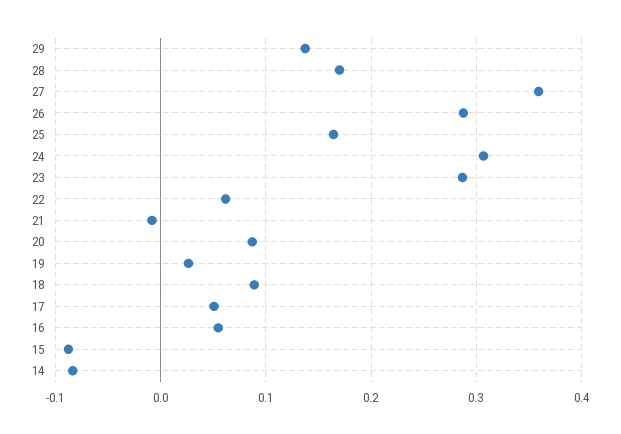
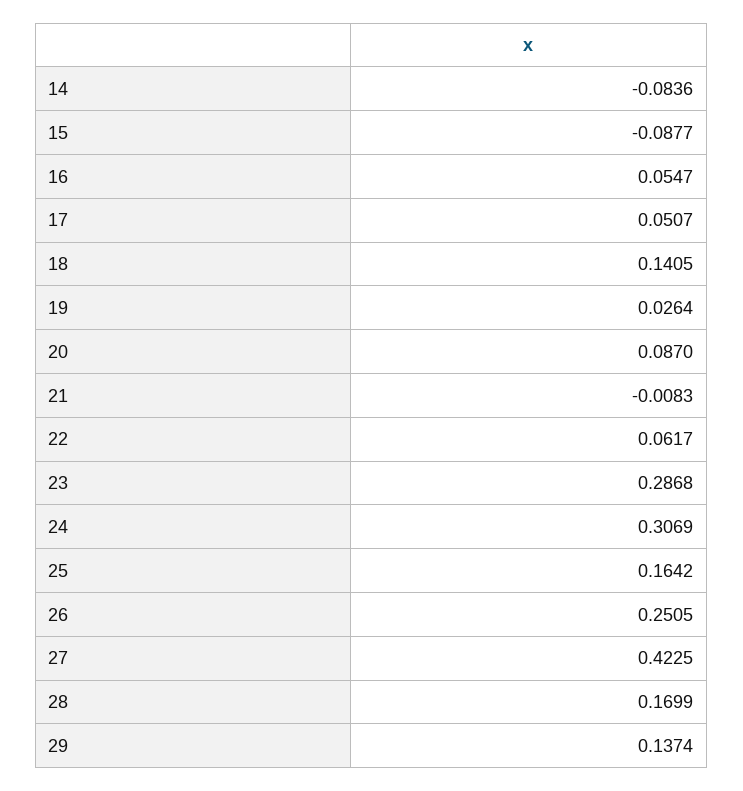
27: 0.36 -> 0.4225
26: 0.29 -> 0.2505
18: 0.09 -> 0.1405

